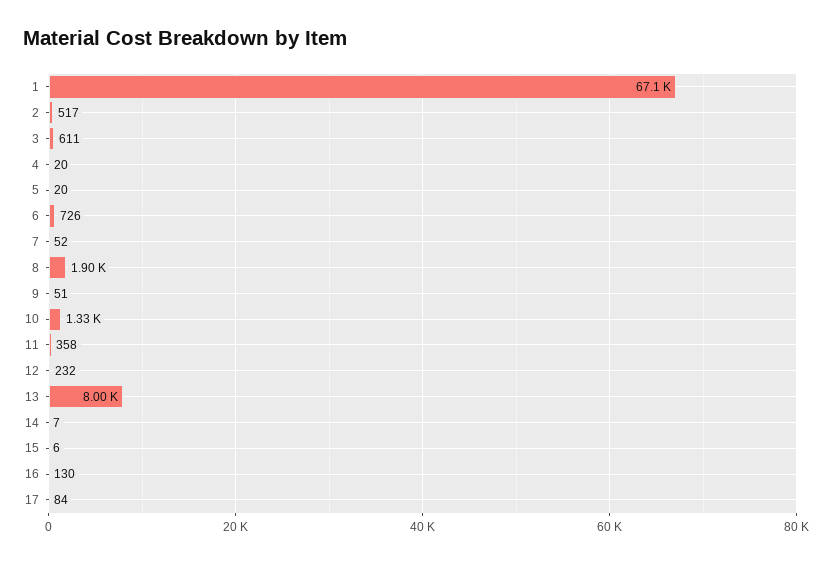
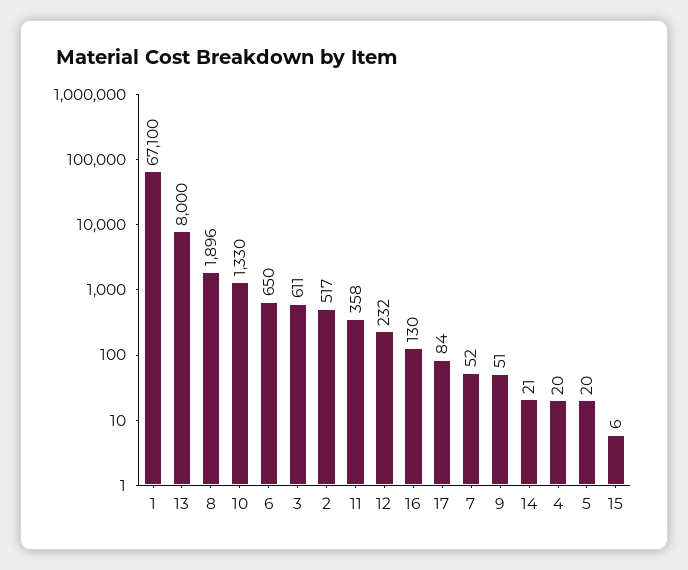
6: 726 -> 650
14: 7 -> 21

